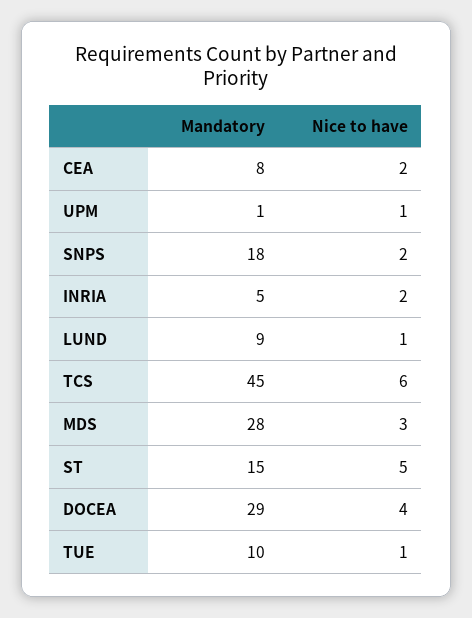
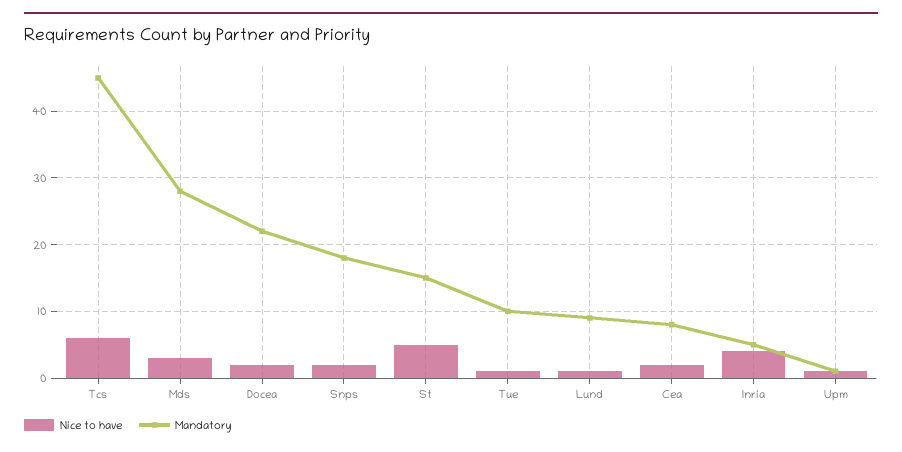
Nice to have, INRIA: 2 -> 4
Mandatory, DOCEA: 29 -> 22
Nice to have, DOCEA: 4 -> 2

